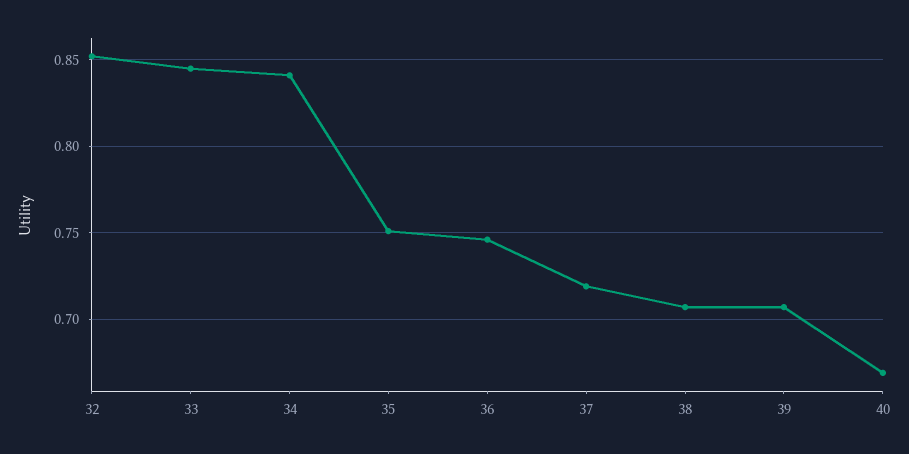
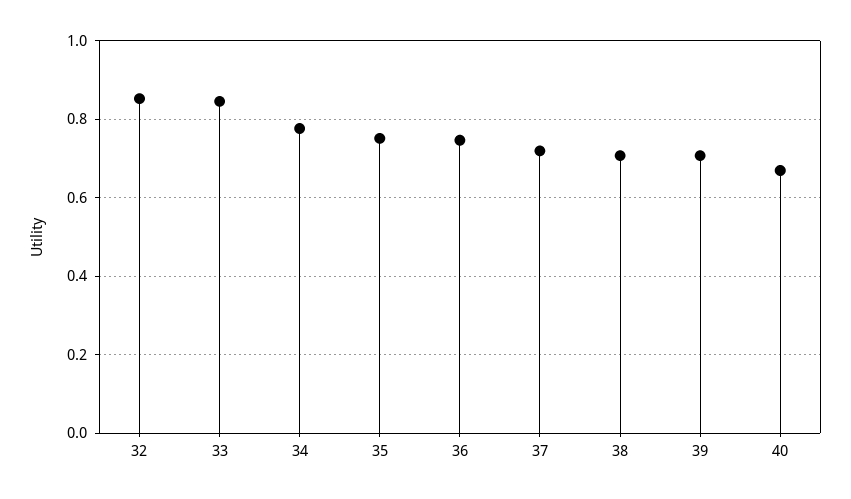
34: 0.84 -> 0.78

